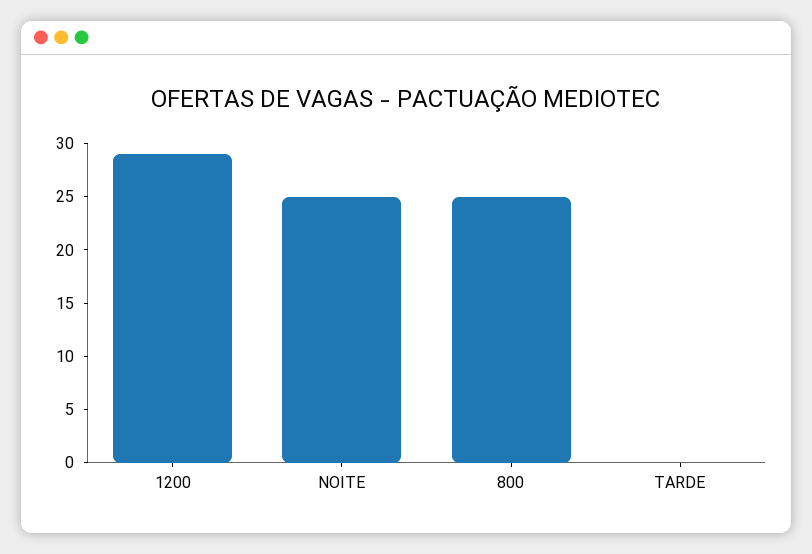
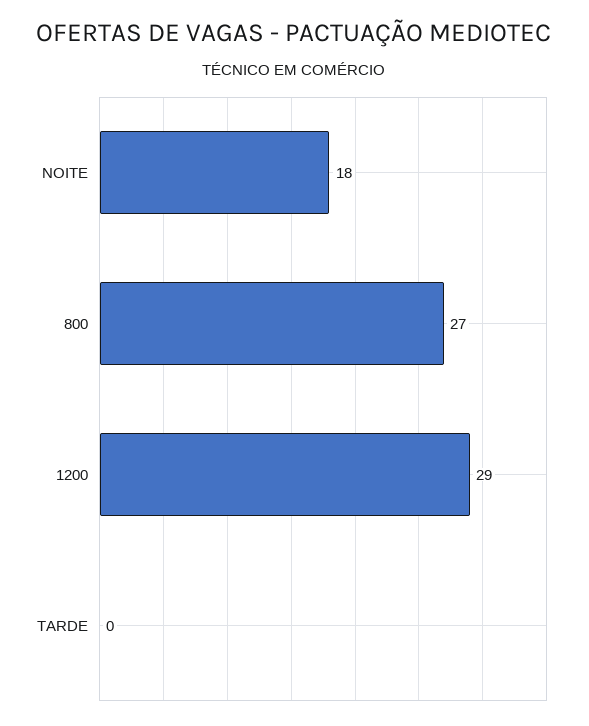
NOITE: 25 -> 18
800: 25 -> 27

